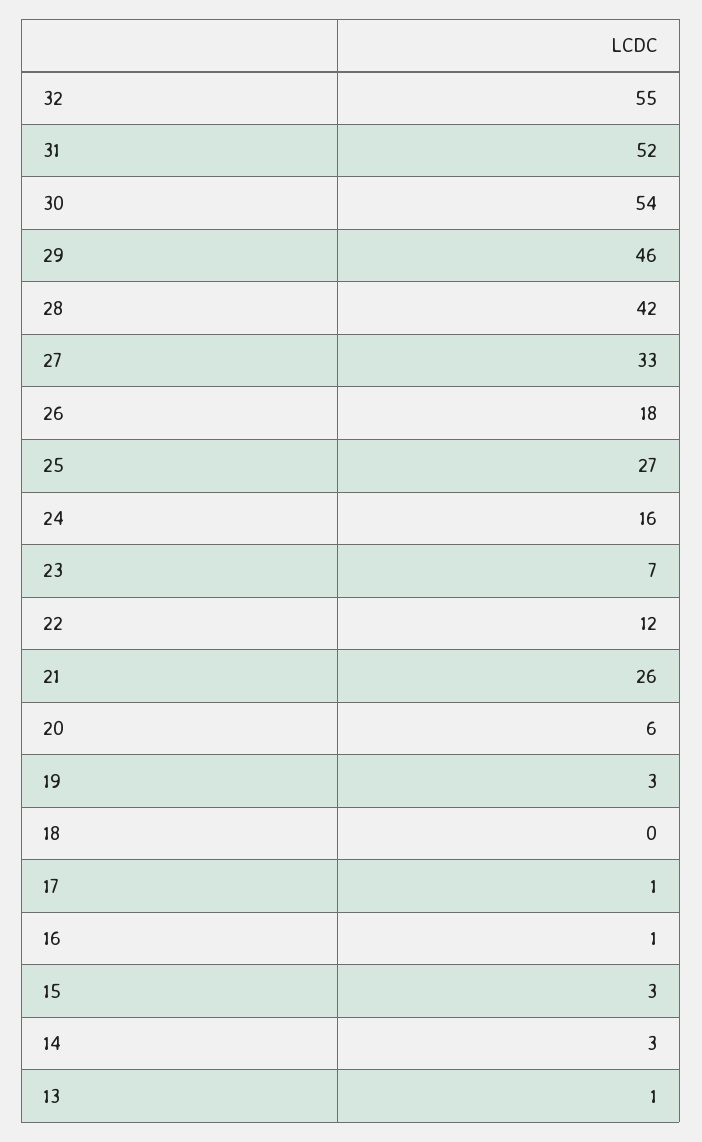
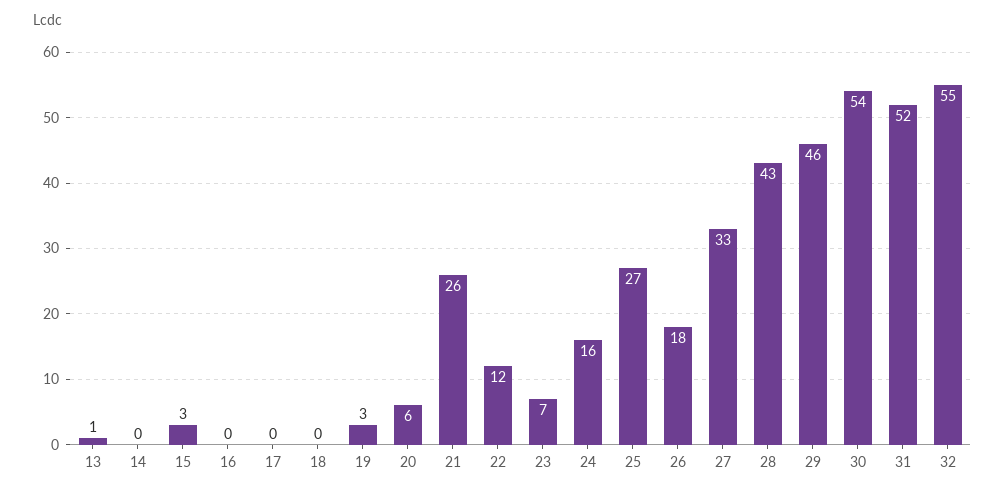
28: 42 -> 43
17: 1 -> 0
16: 1 -> 0
14: 3 -> 0

